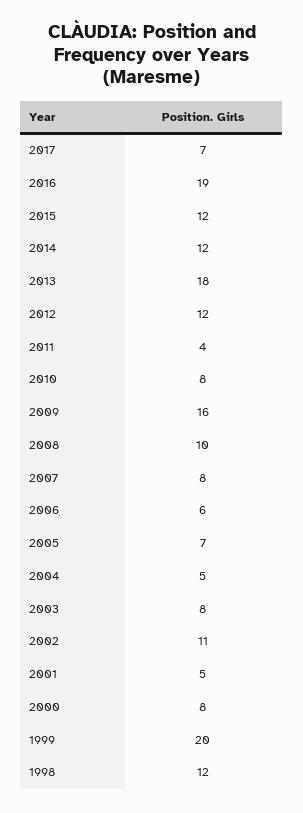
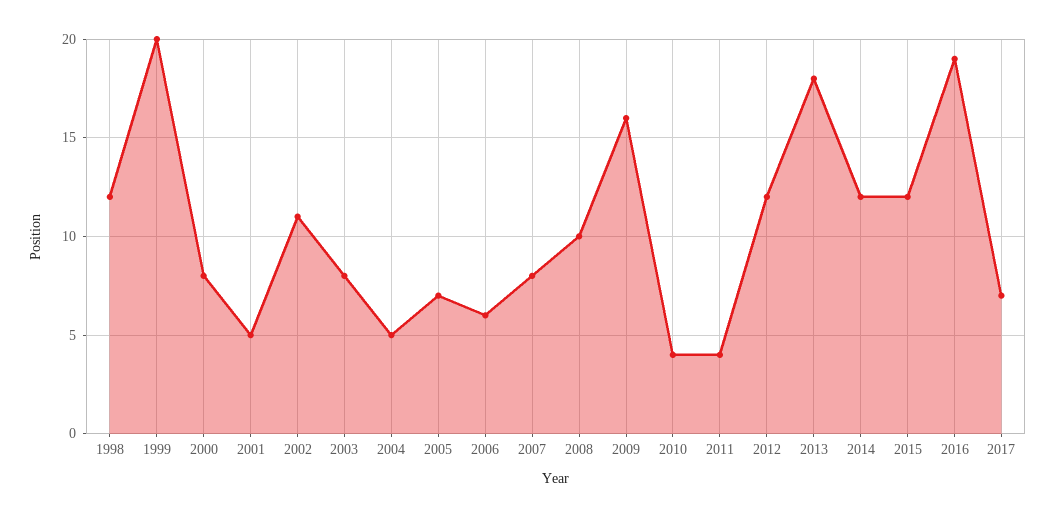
2010: 8 -> 4

